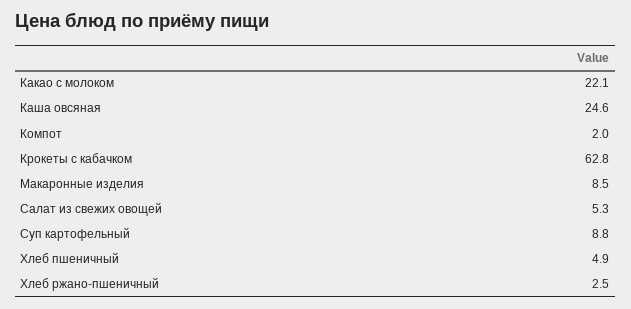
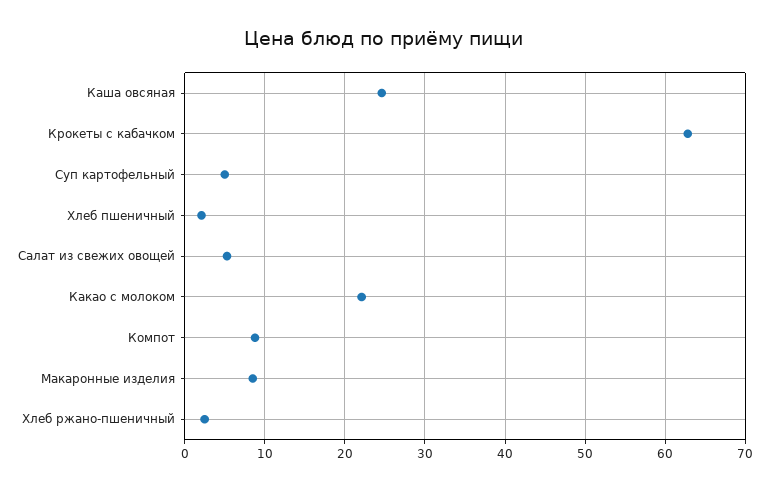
Компот: 2 -> 9
Суп картофельный: 8.8 -> 5
Хлеб пшеничный: 4.9 -> 2

